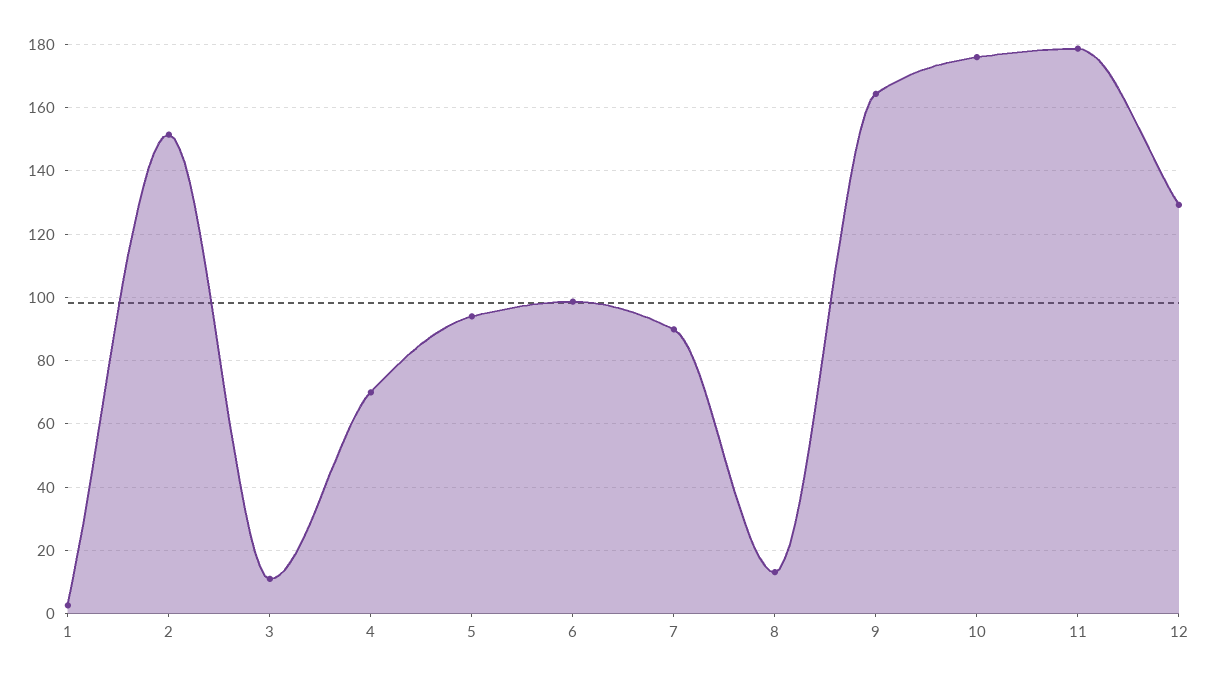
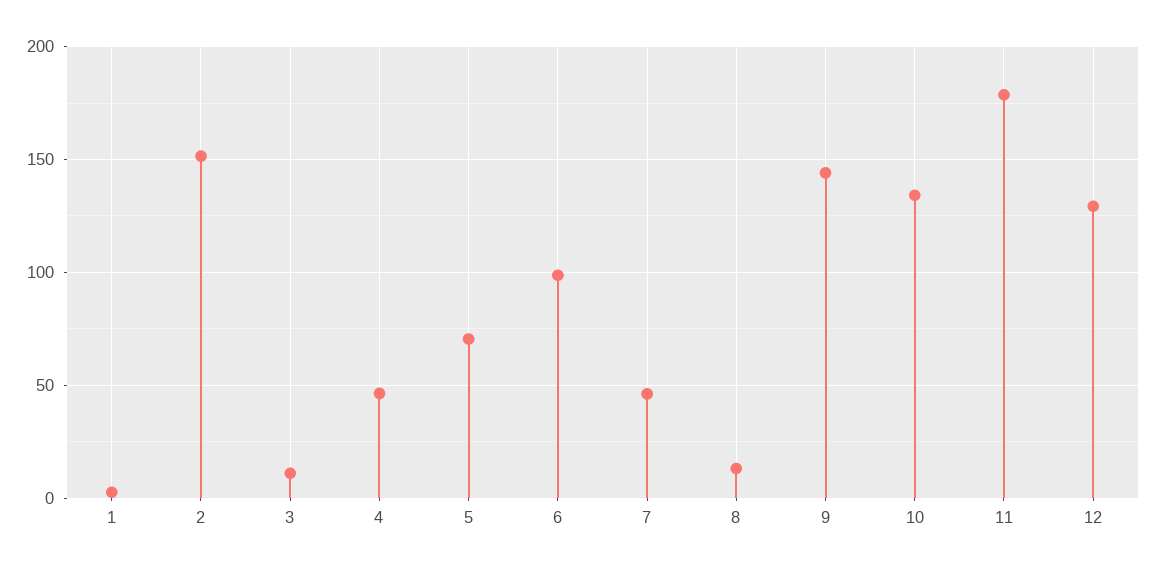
4: 70 -> 45
5: 94 -> 70
7: 90 -> 45
9: 164 -> 145
10: 176 -> 135

